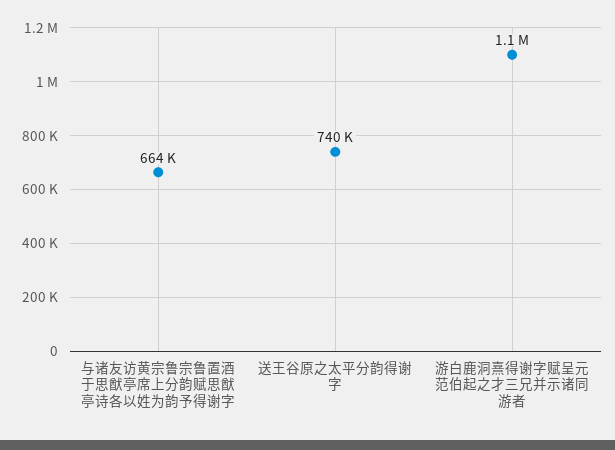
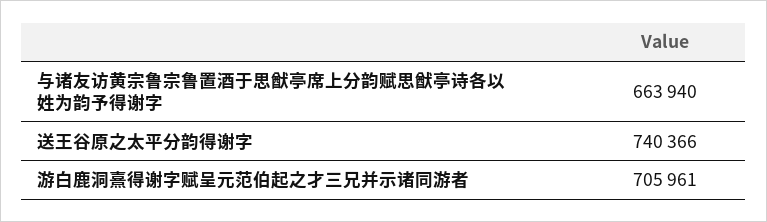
游白鹿洞熹得谢字赋呈元范伯起之才三兄并示诸同游者: 1100000 -> 705961

